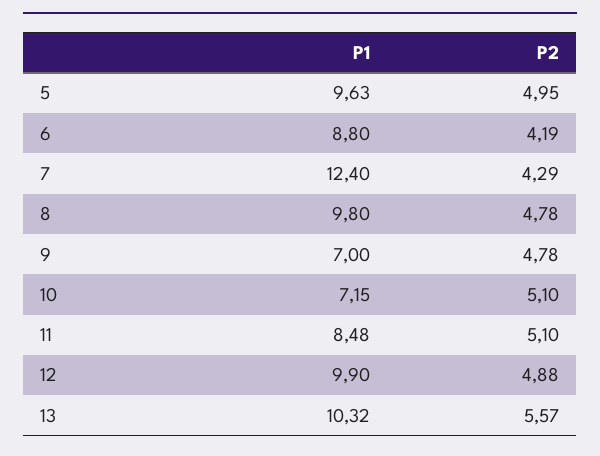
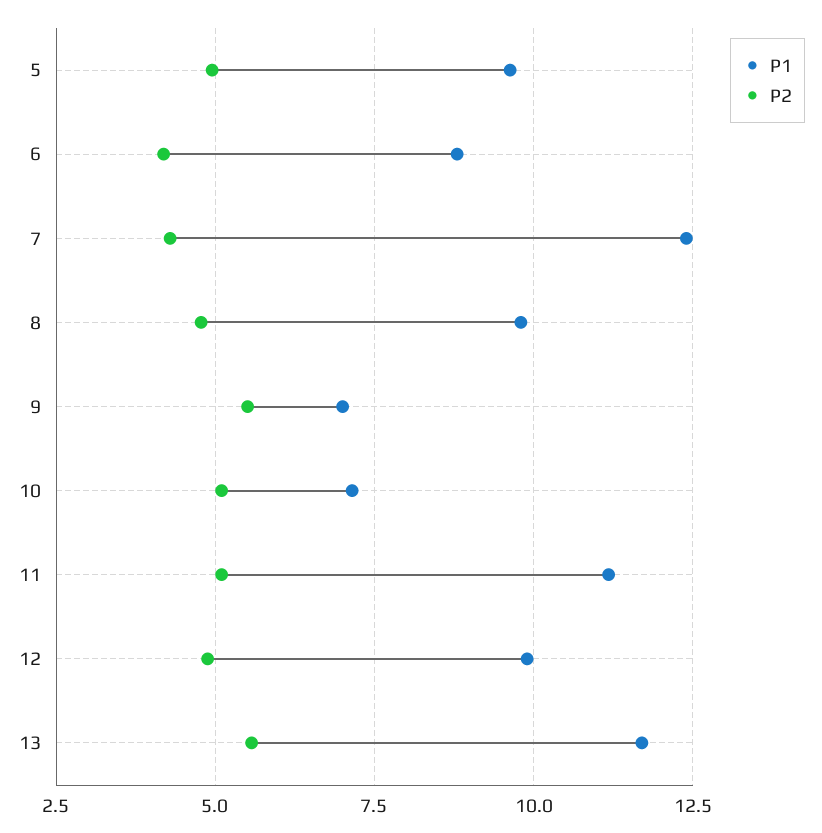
P2, 9: 4.78 -> 5.5
P1, 11: 8.48 -> 11.25
P1, 13: 10.32 -> 11.75

